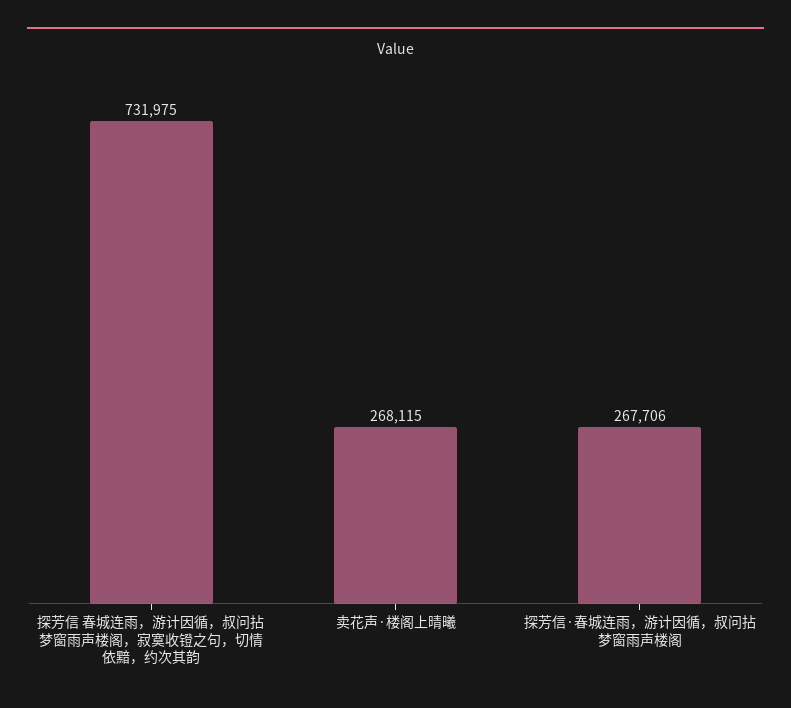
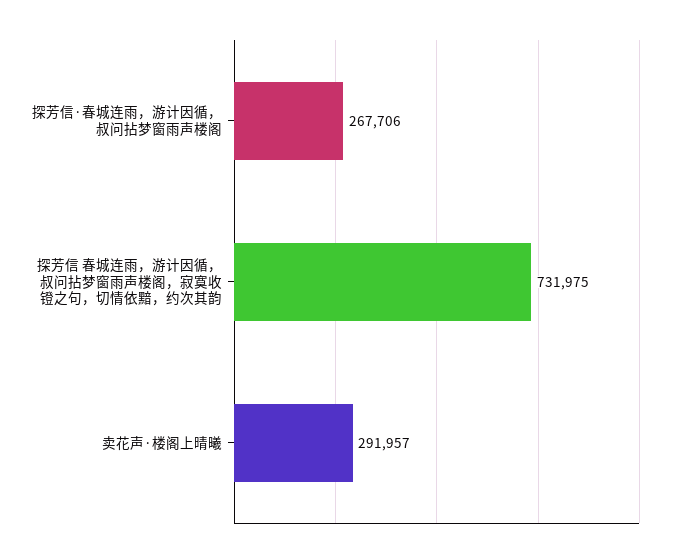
卖花声·楼阁上晴曦: 268115 -> 291957

